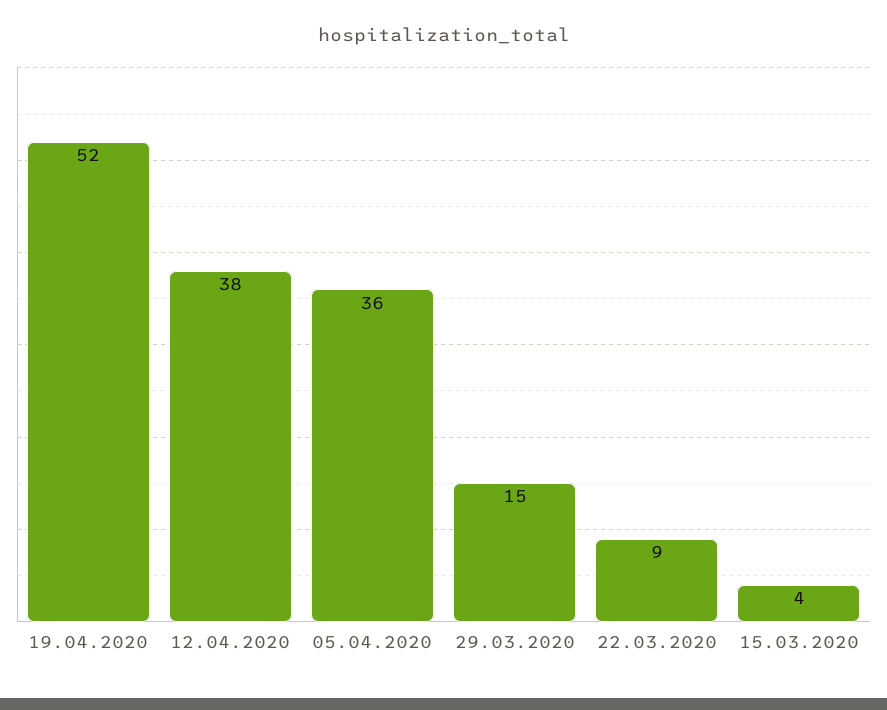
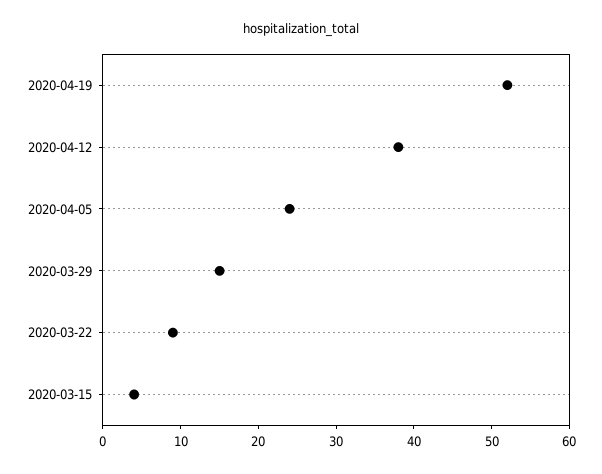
05.04.2020: 36 -> 25

